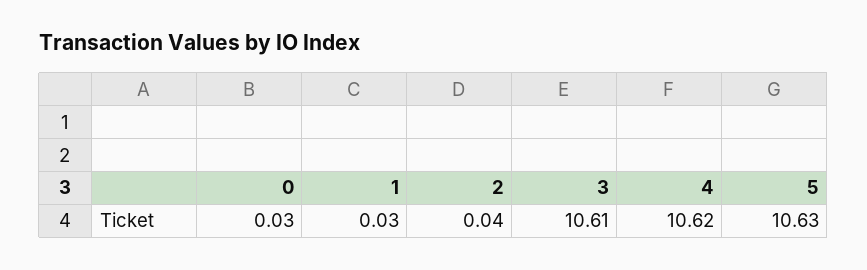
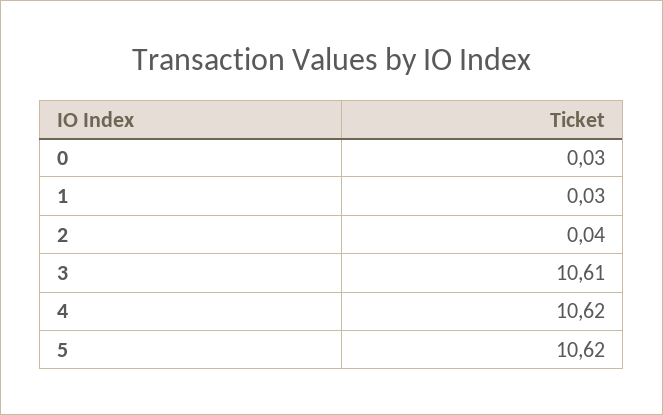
5: 10.63 -> 10.62

